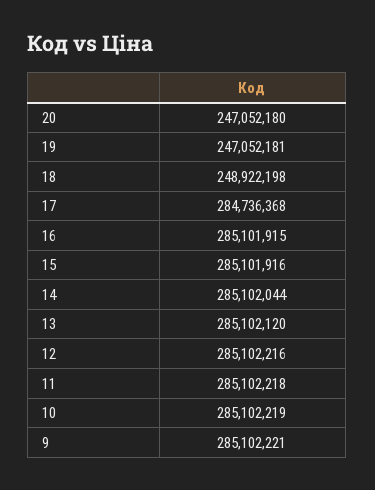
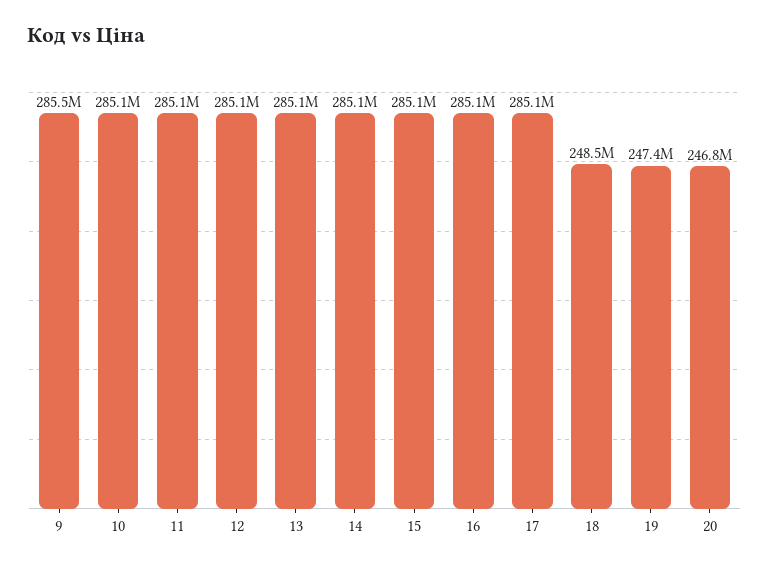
20: 247052180 -> 246800000
19: 247052181 -> 247400000
18: 248922198 -> 248500000
17: 284736368 -> 285100000
9: 285102221 -> 285500000

